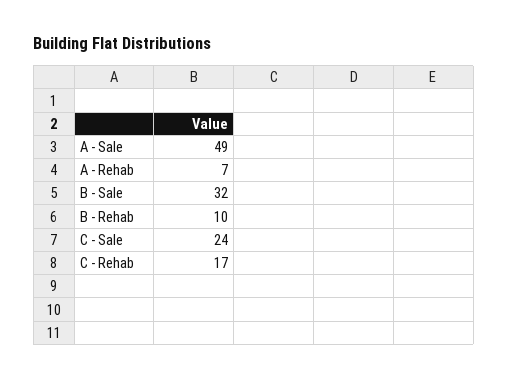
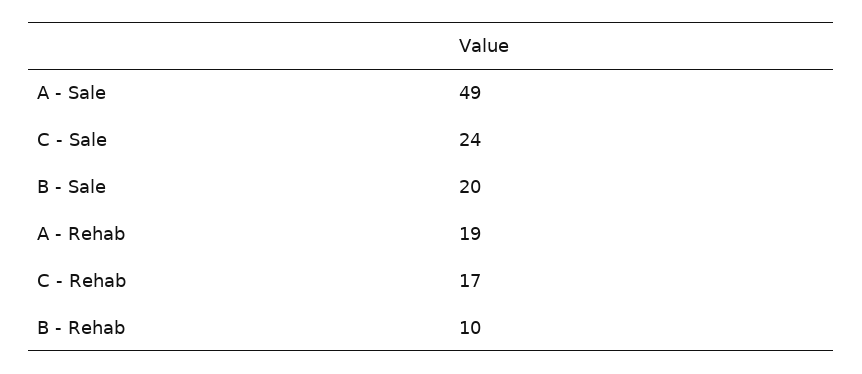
A - Rehab: 7 -> 19
B - Sale: 32 -> 20

